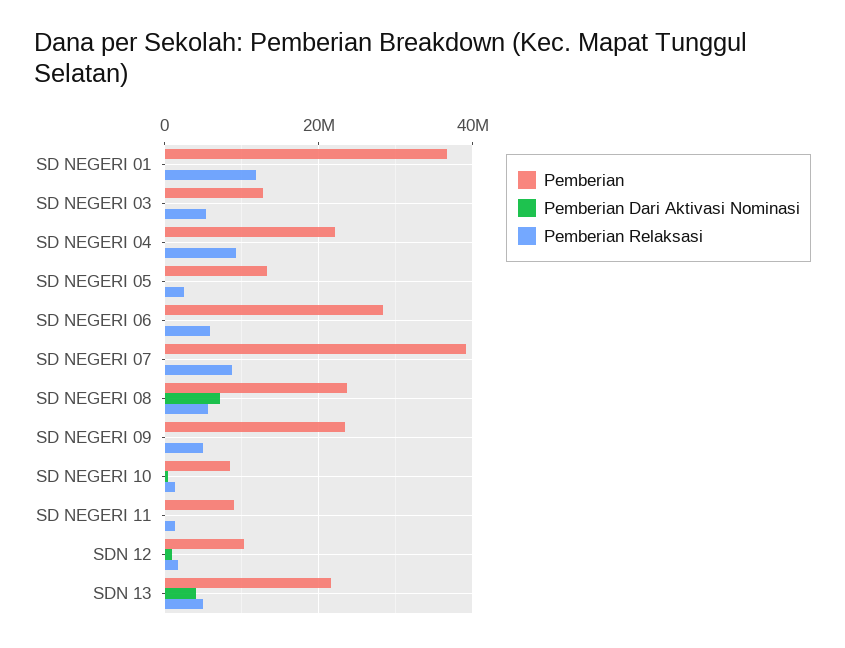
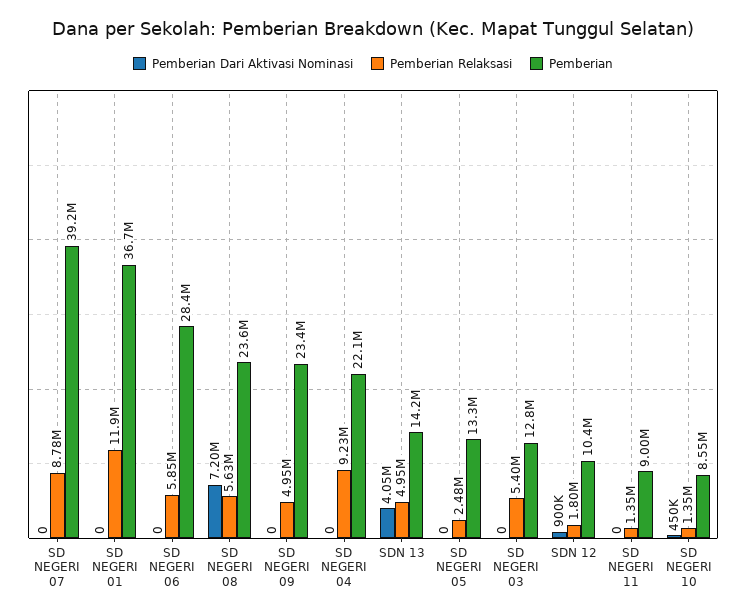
Pemberian, SDN 13: 22000000 -> 14200000

